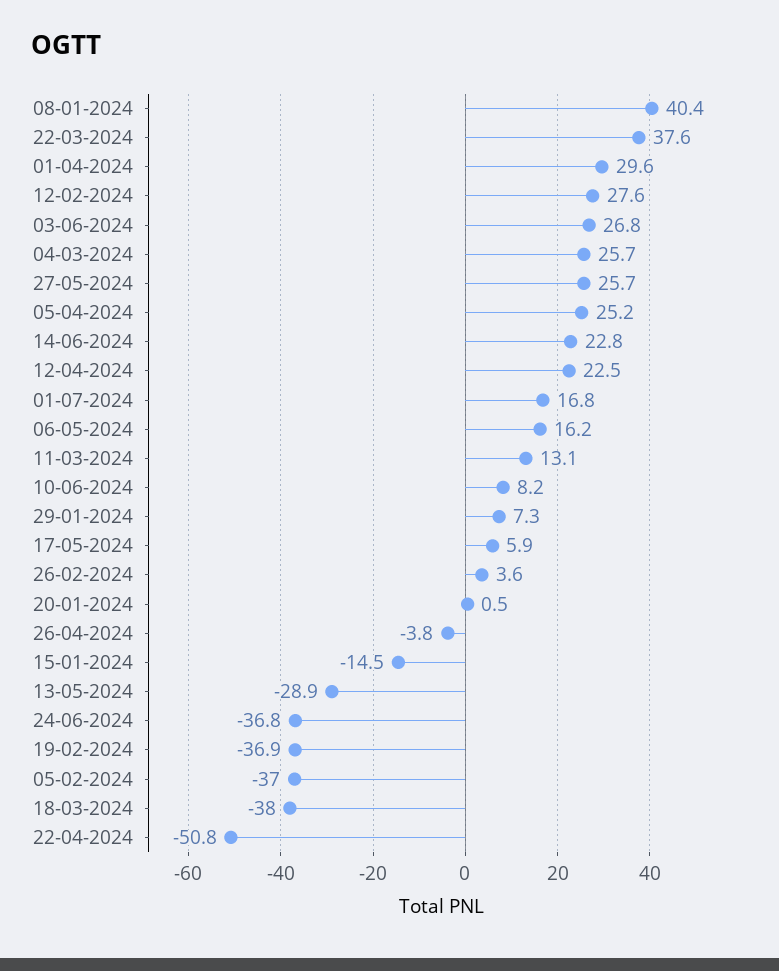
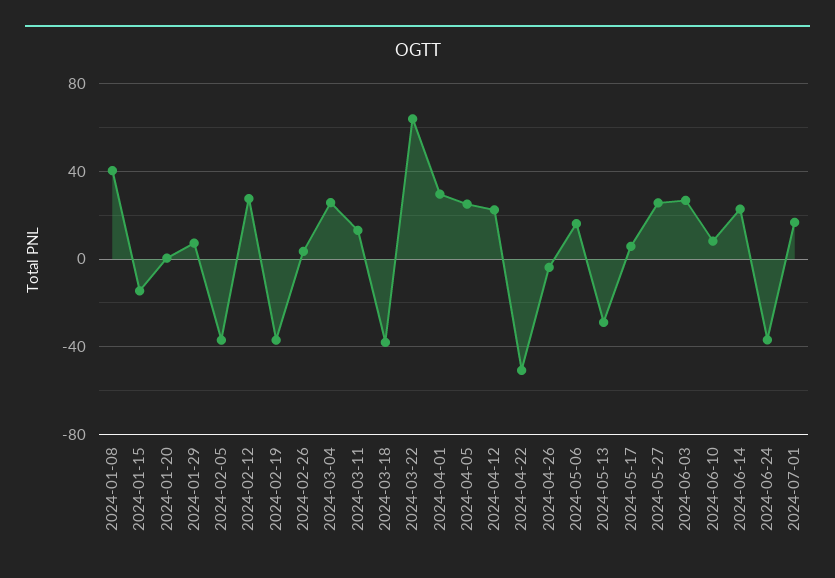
22-03-2024: 37.6 -> 65

